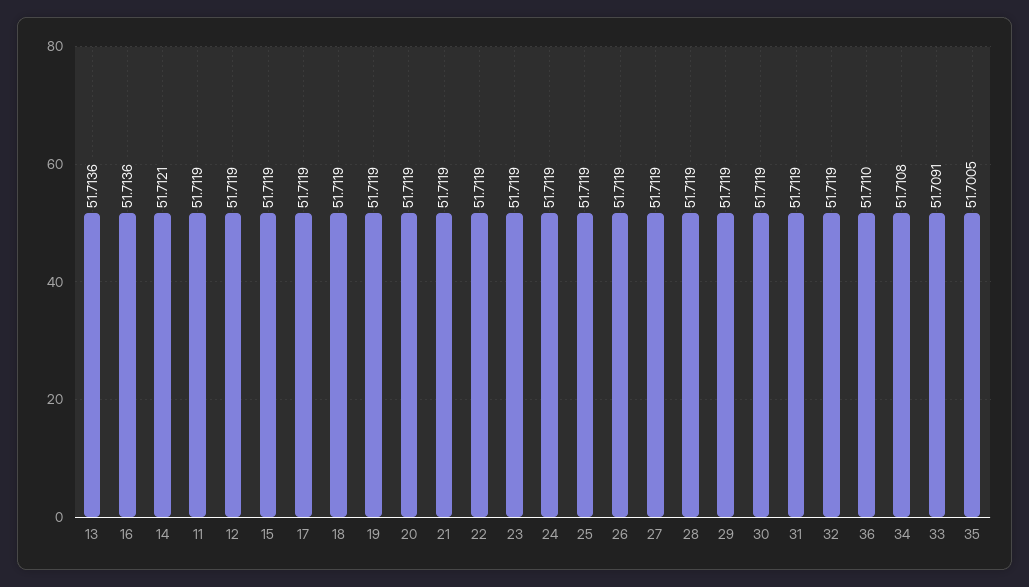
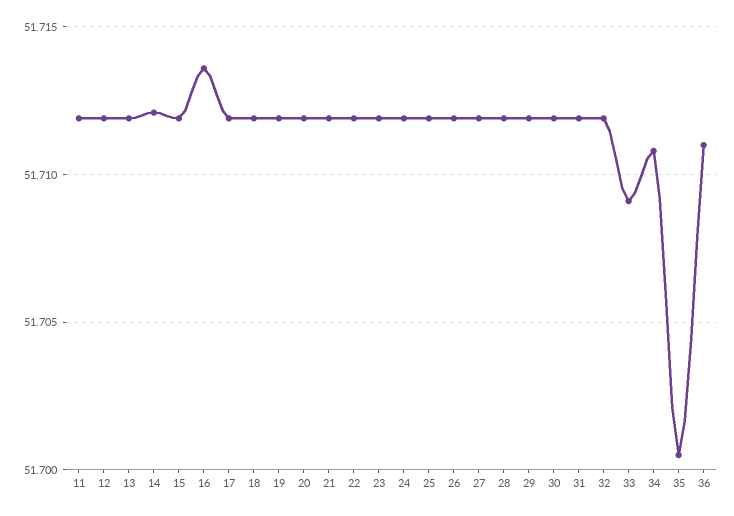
13: 51.7136 -> 51.712

